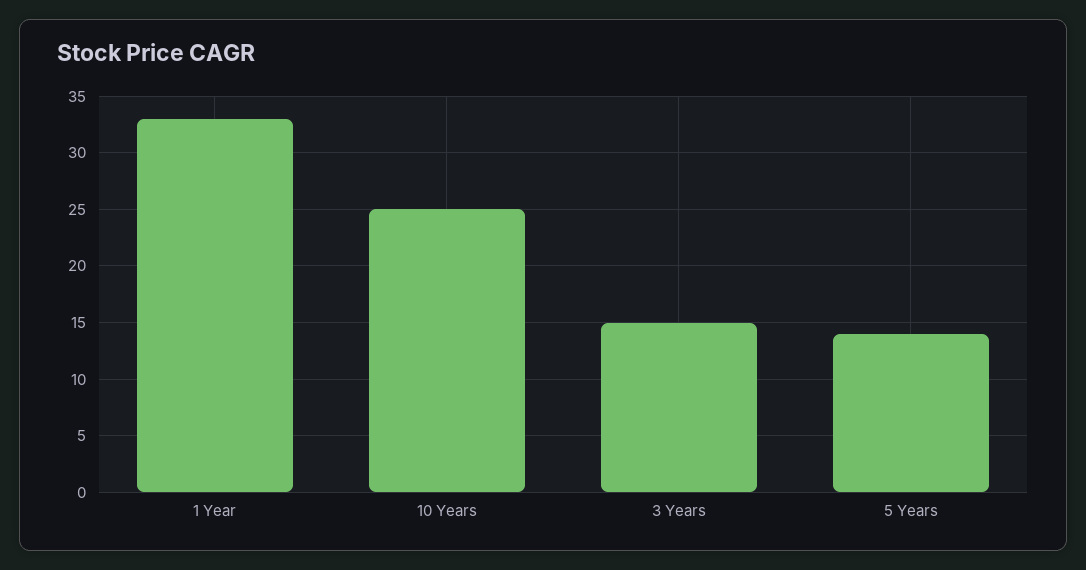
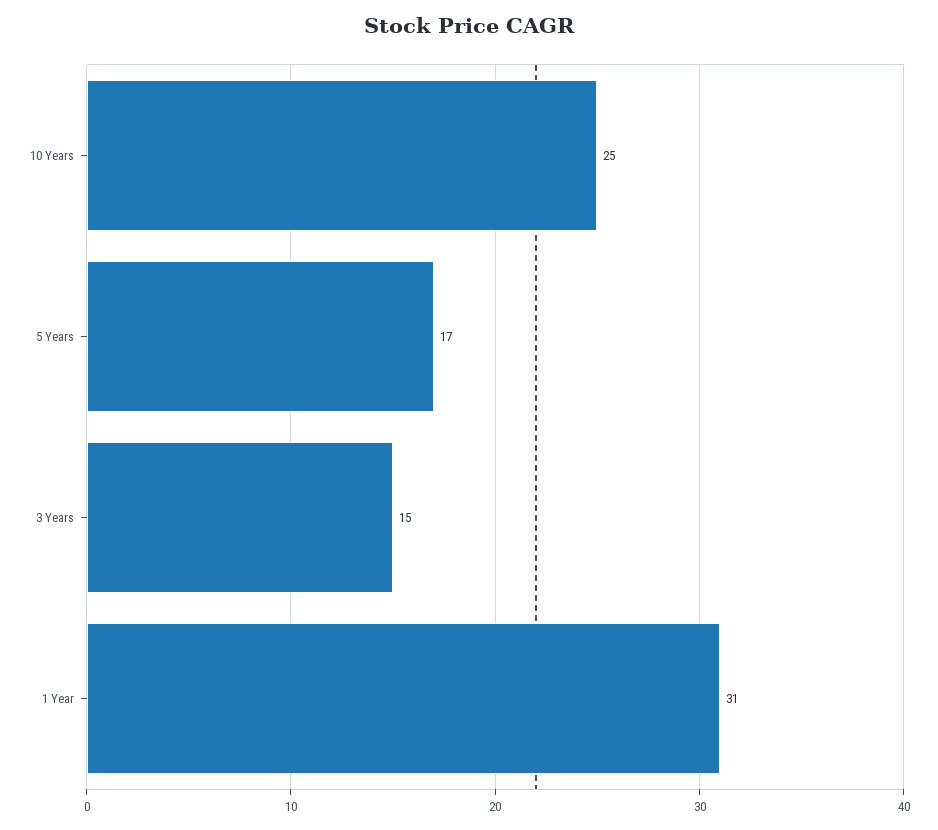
1 Year: 33 -> 31
5 Years: 14 -> 17

